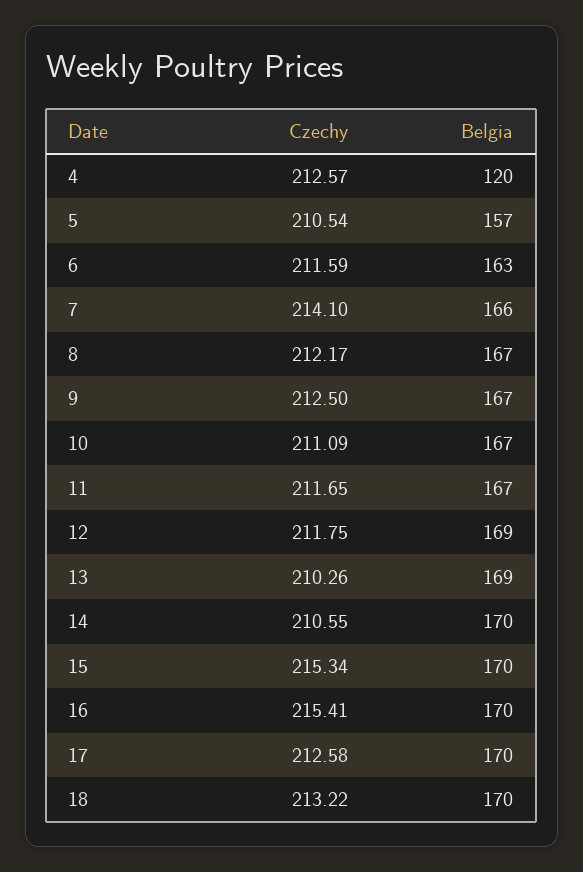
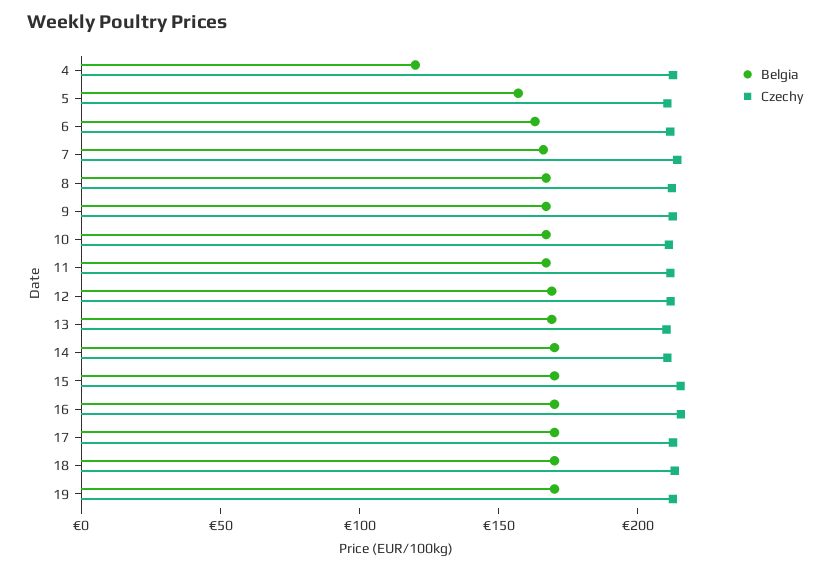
Belgia, 19: none -> 170
Czechy, 19: none -> 210

